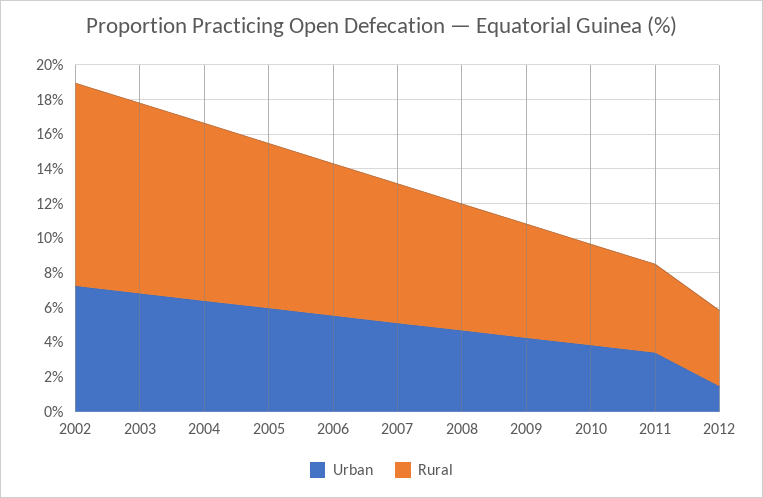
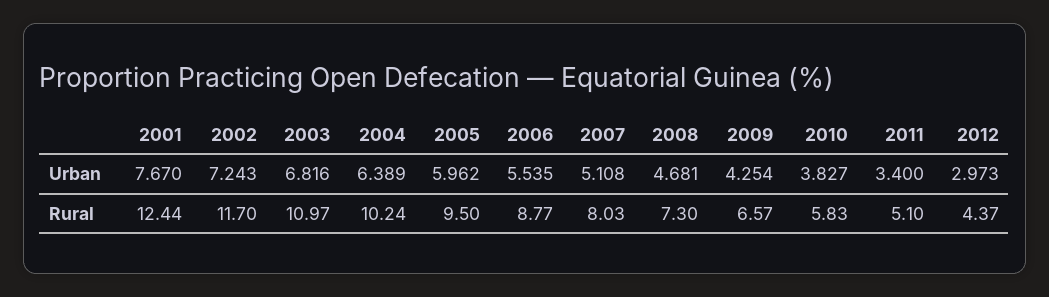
Urban, 2012: 1.5 -> 2.973
Urban, 2001: none -> 7.67
Rural, 2001: none -> 12.44

